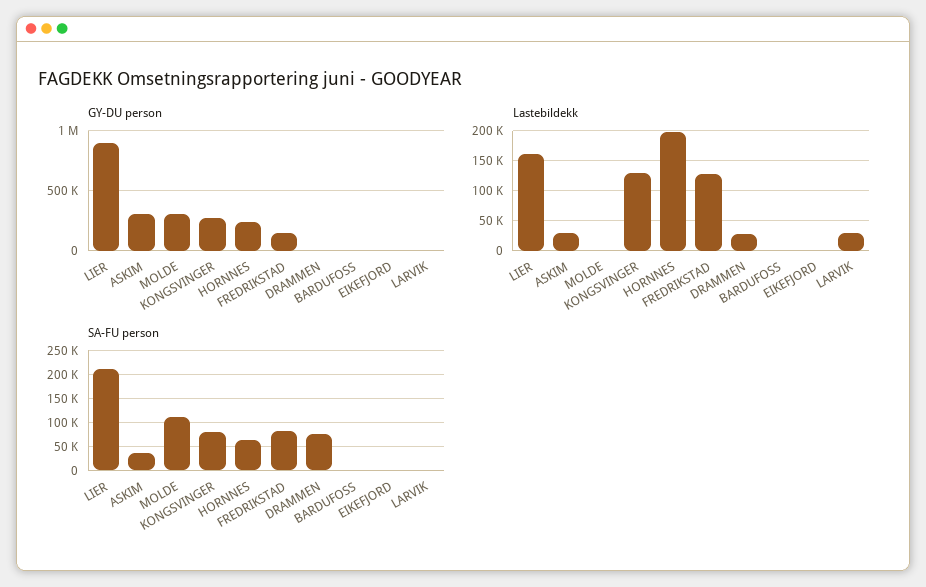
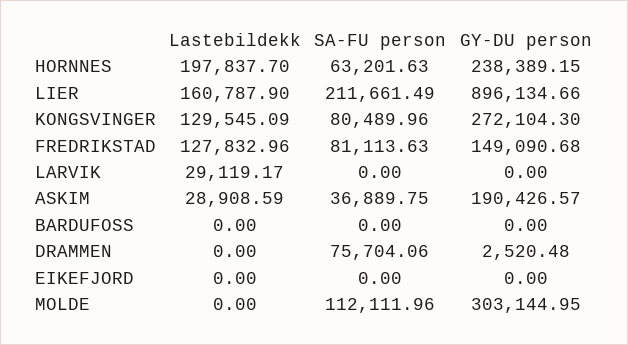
GY-DU person, ASKIM: 300000 -> 190426.57
Lastebildekk, DRAMMEN: 30000 -> 0

